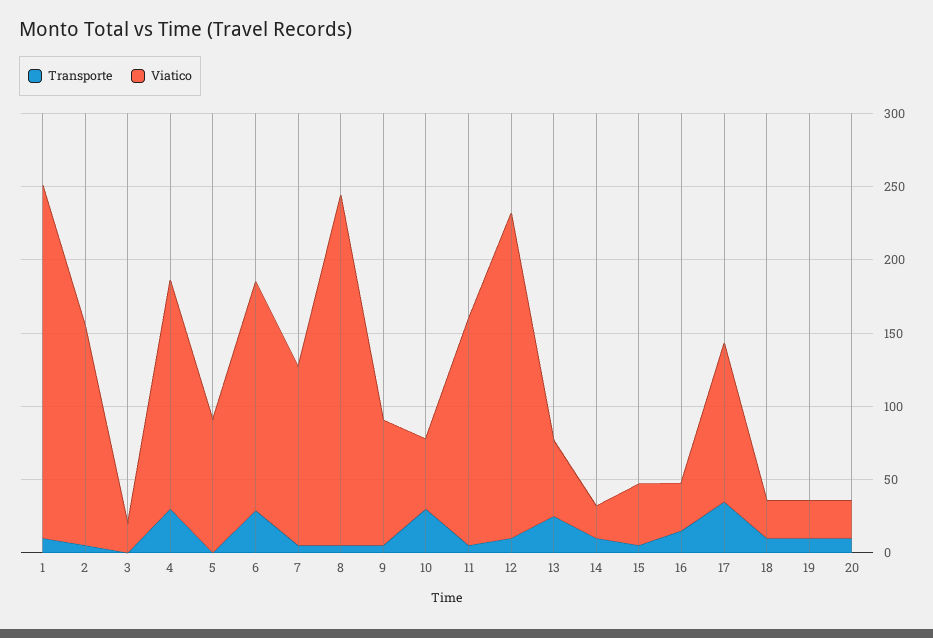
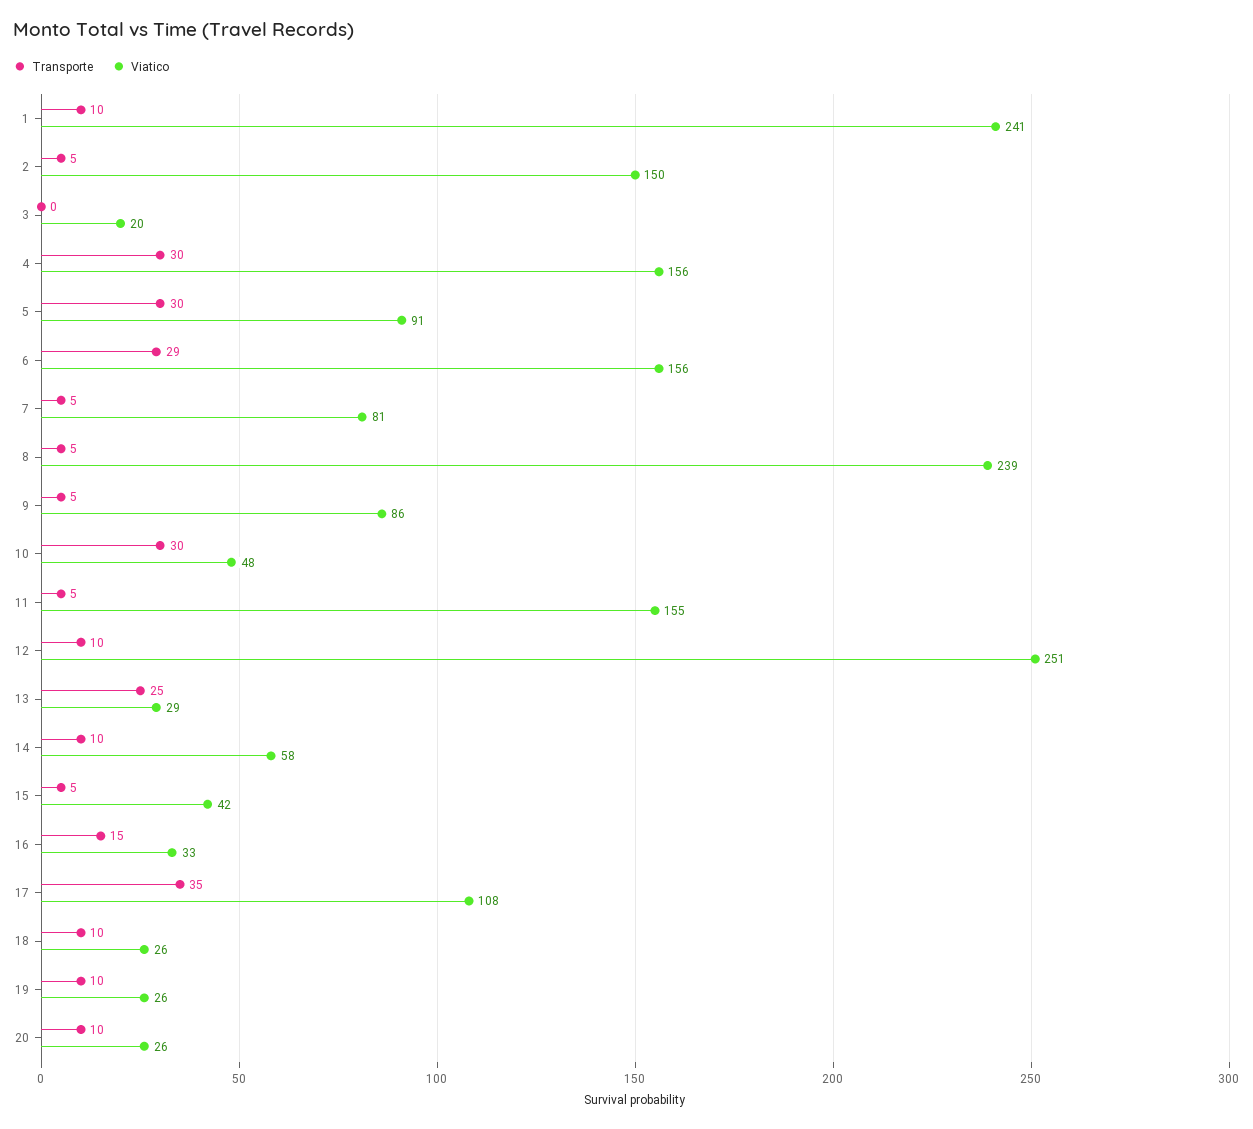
Transporte, 5: 0 -> 30
Viatico, 7: 120 -> 81
Viatico, 12: 220 -> 251
Viatico, 13: 50 -> 29
Viatico, 14: 20 -> 58

